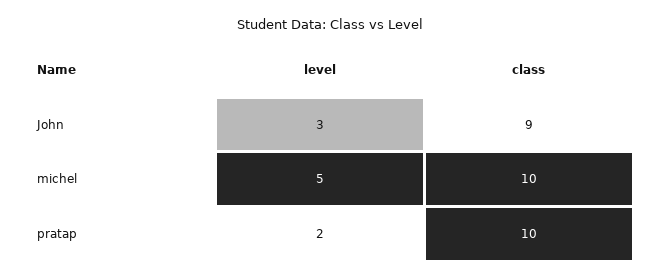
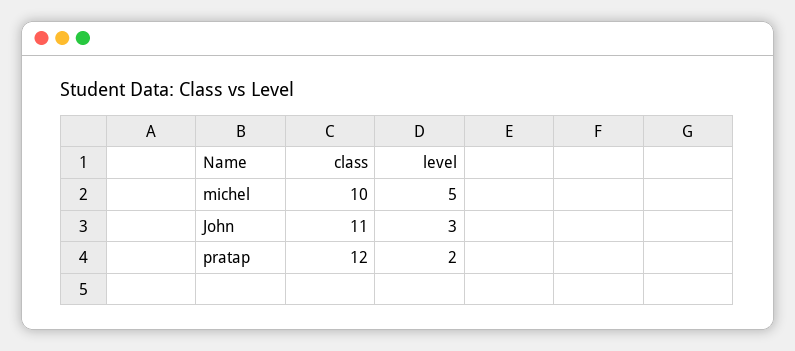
class, John: 9 -> 11
class, pratap: 10 -> 12

